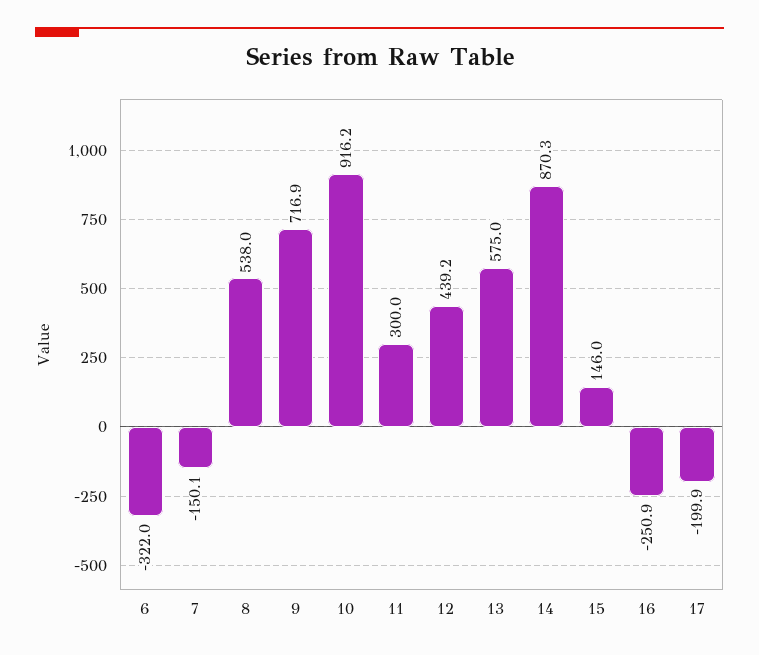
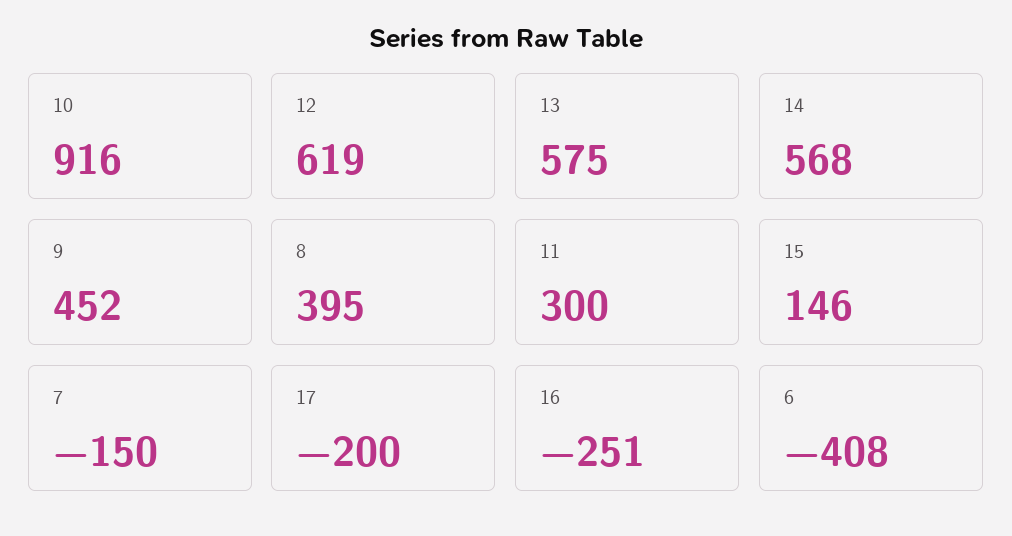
6: -322 -> -408
8: 538 -> 395
9: 716.9 -> 452
12: 439.2 -> 619
14: 870.3 -> 568

